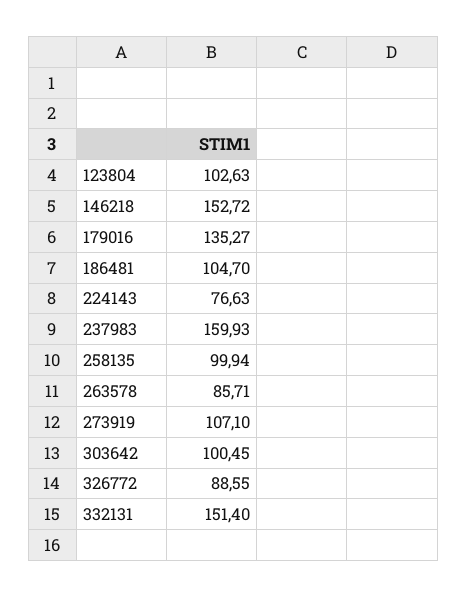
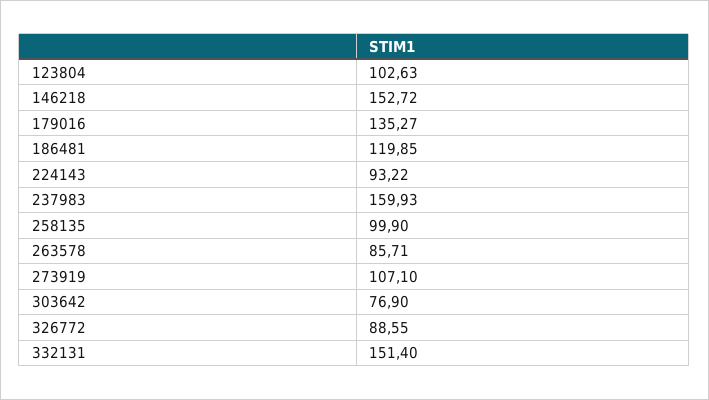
186481: 104.7 -> 119.85
224143: 76.63 -> 93.22
258135: 99.94 -> 99.9
303642: 100.45 -> 76.9

